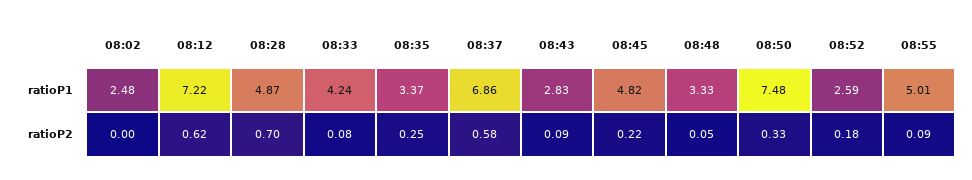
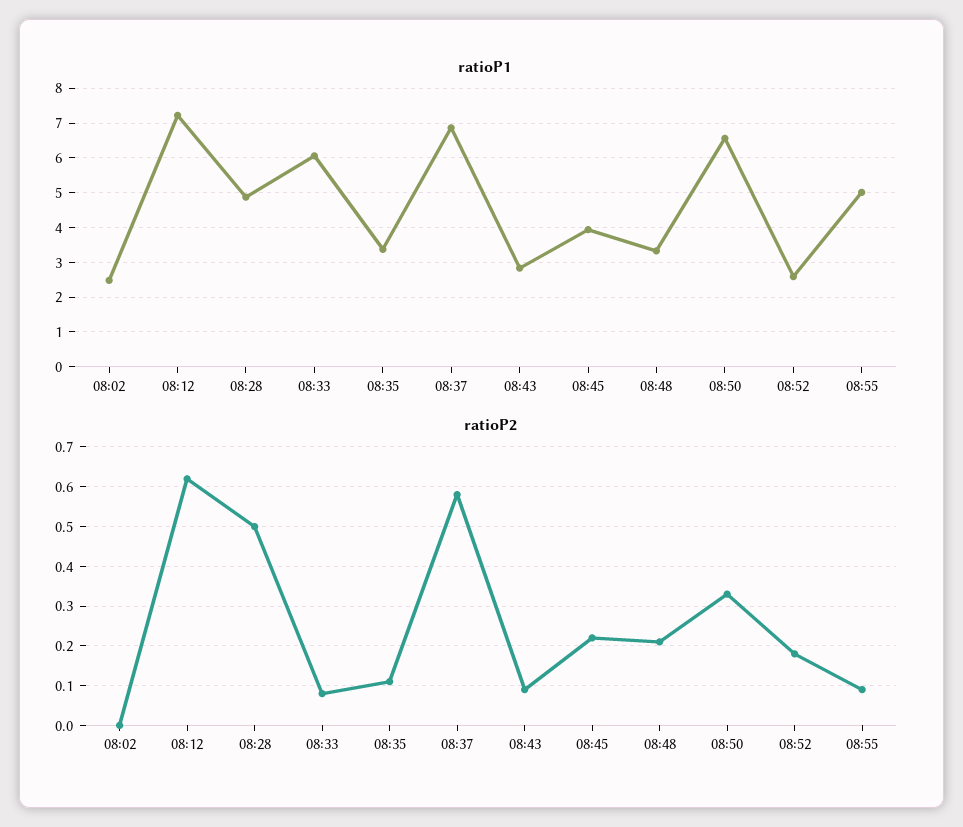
ratioP1, 08:33: 4.24 -> 6
ratioP1, 08:45: 4.82 -> 4
ratioP1, 08:50: 7.48 -> 6.6
ratioP2, 08:28: 0.7 -> 0.5
ratioP2, 08:35: 0.25 -> 0.1
ratioP2, 08:48: 0.05 -> 0.2

